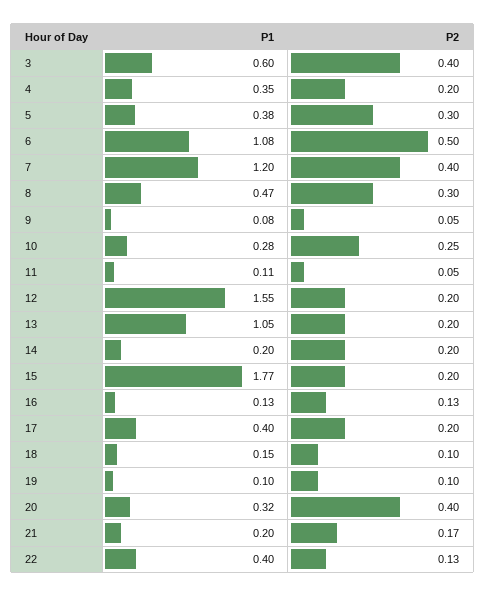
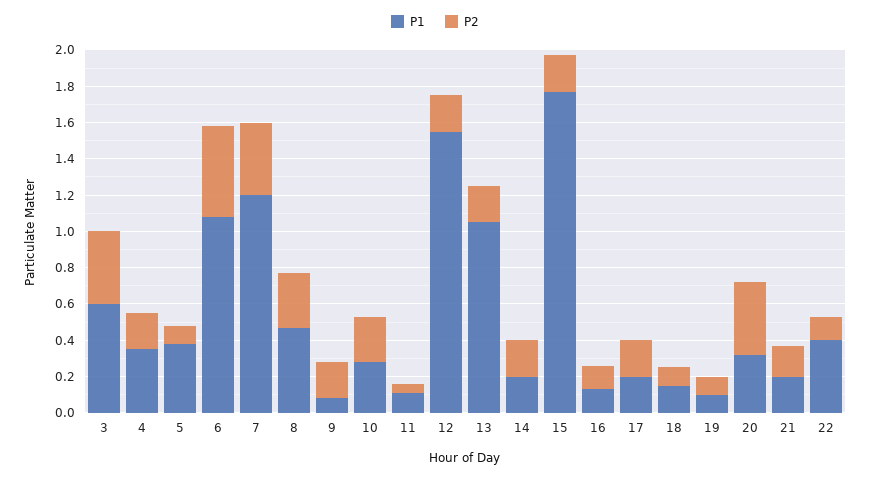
P2, 5: 0.3 -> 0.1
P2, 9: 0.05 -> 0.2
P1, 17: 0.4 -> 0.2

